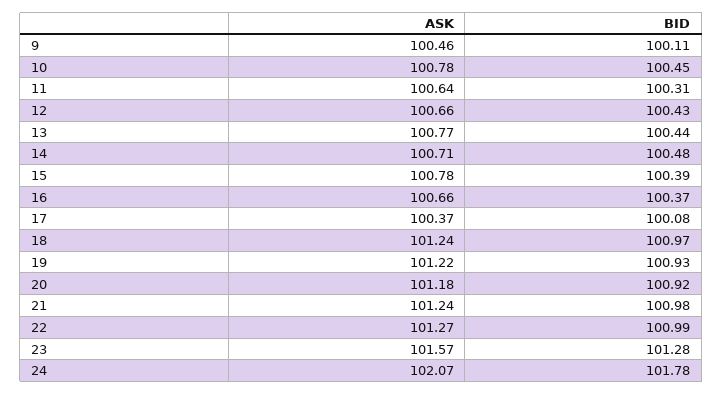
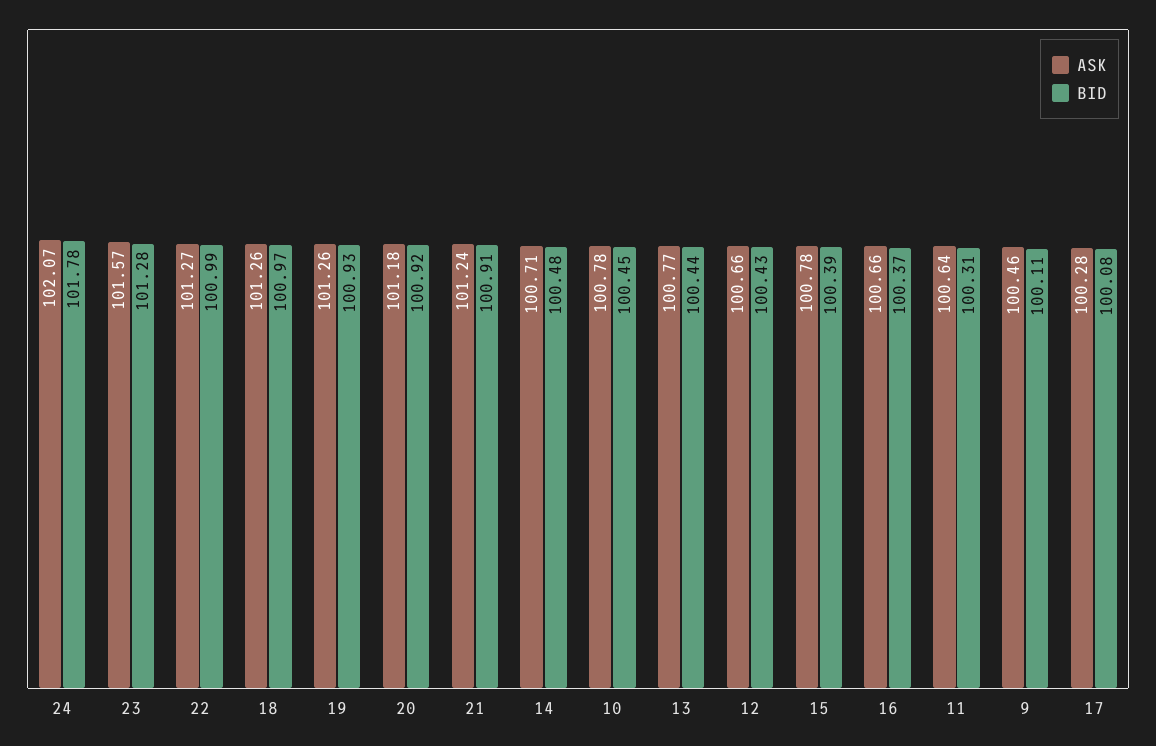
ASK, 17: 100.37 -> 100.28
ASK, 18: 101.24 -> 101.26
ASK, 19: 101.22 -> 101.26
BID, 21: 100.98 -> 100.91

